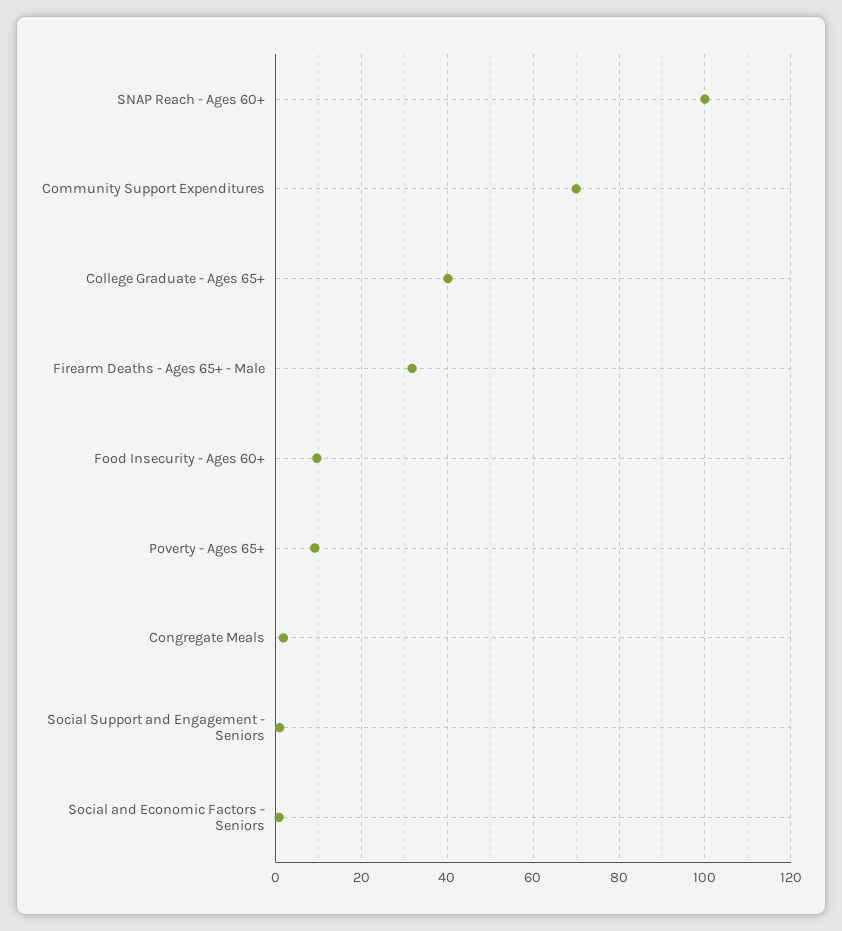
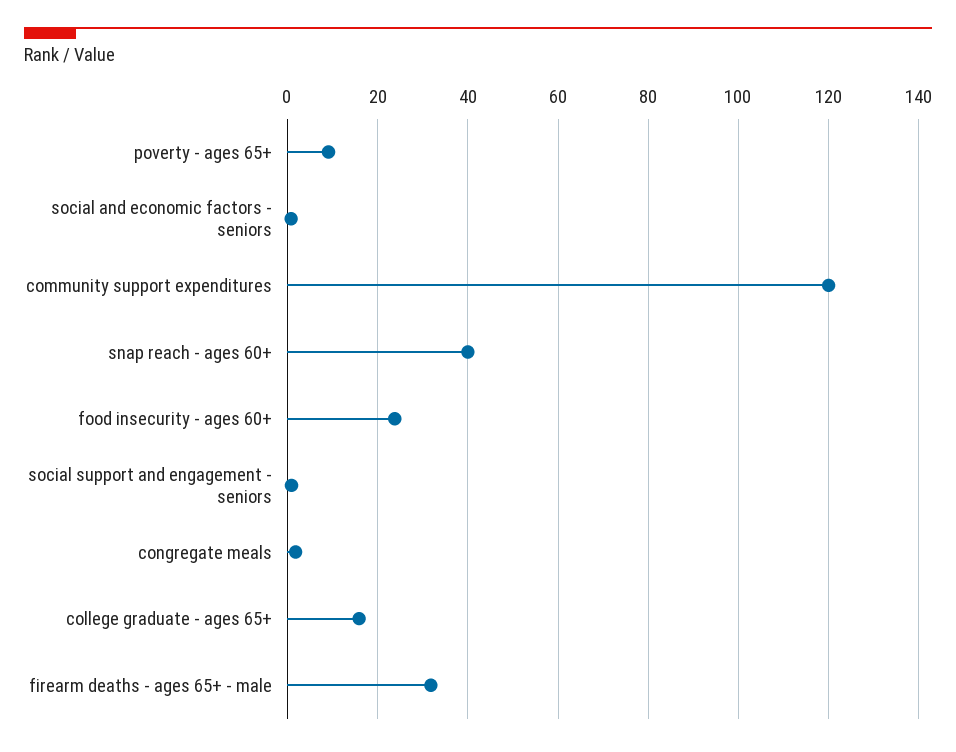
SNAP Reach - Ages 60+: 100 -> 40
Community Support Expenditures: 70 -> 120
College Graduate - Ages 65+: 40 -> 16
Food Insecurity - Ages 60+: 10 -> 24

